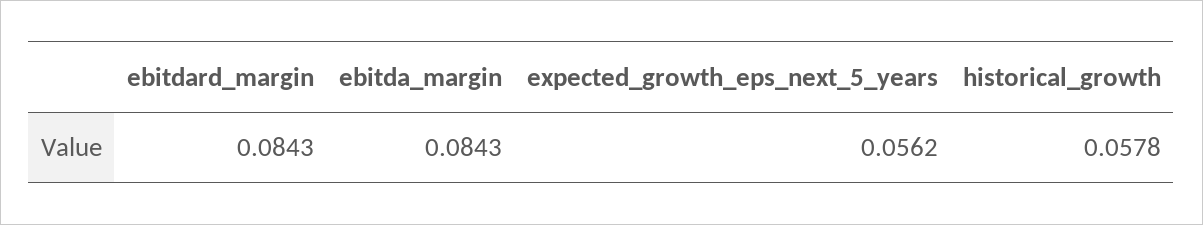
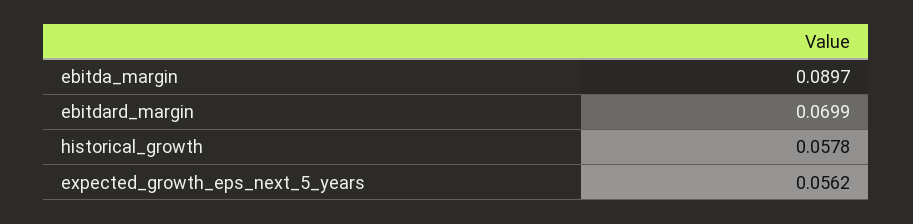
ebitdard_margin: 0.0843 -> 0.0699
ebitda_margin: 0.0843 -> 0.0897

